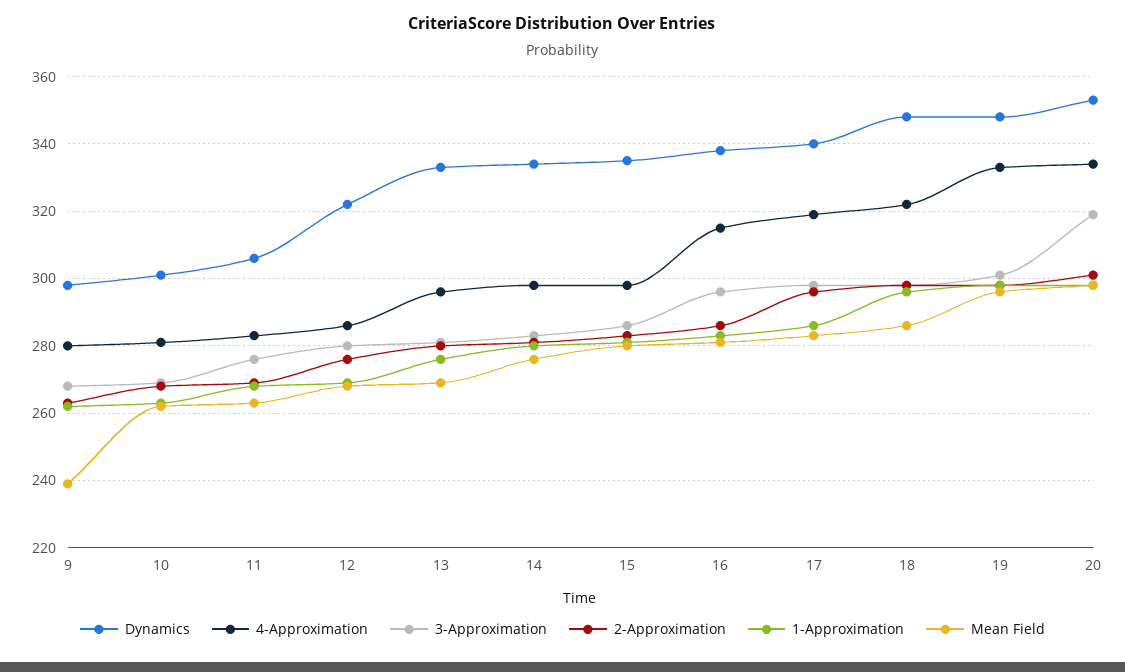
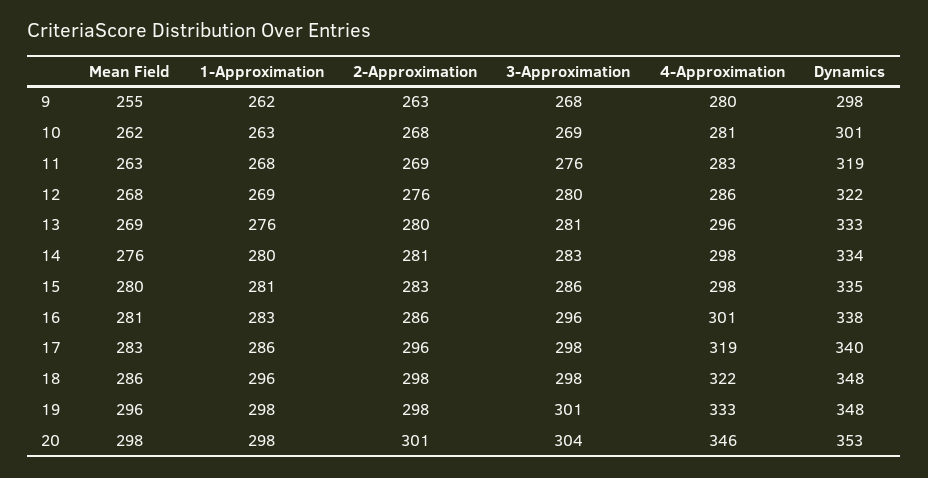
Mean Field, 9: 240 -> 255
Dynamics, 11: 305 -> 319
4-Approximation, 16: 315 -> 301
4-Approximation, 20: 335 -> 346
3-Approximation, 20: 320 -> 304

